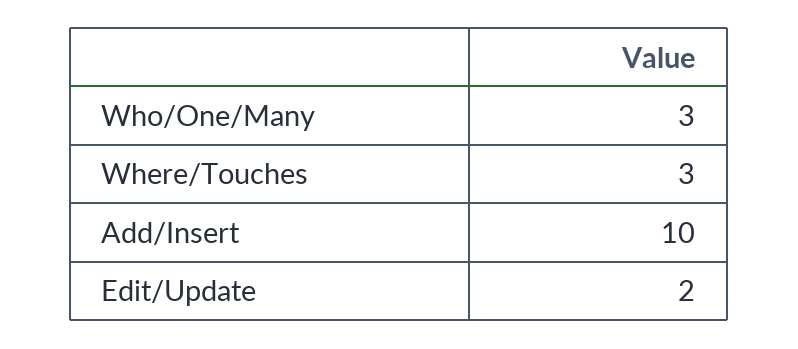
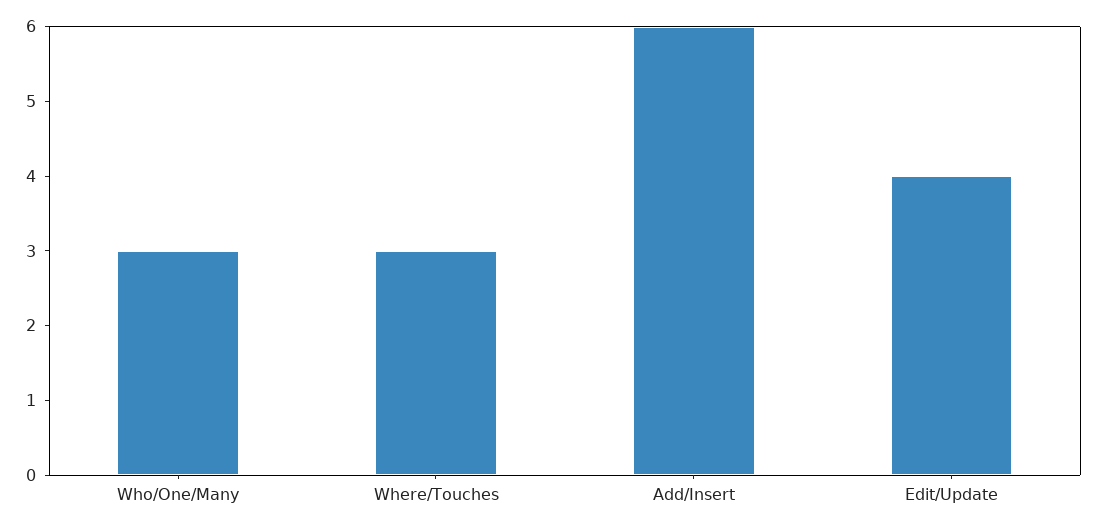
Add/Insert: 10 -> 6
Edit/Update: 2 -> 4

